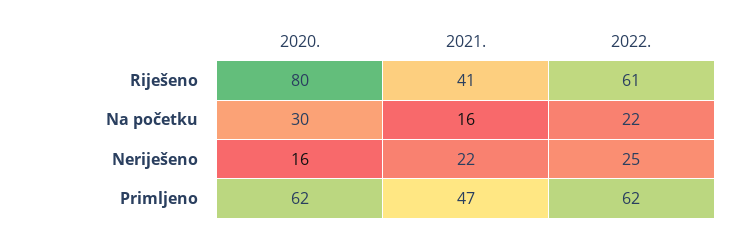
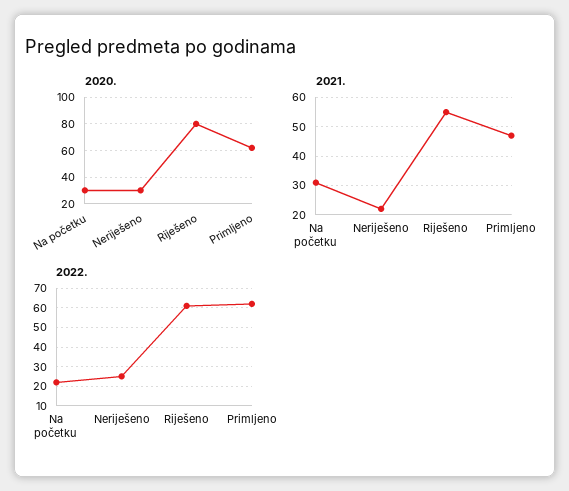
2021., Riješeno: 41 -> 55
2021., Na početku: 16 -> 30
2020., Neriješeno: 16 -> 30

